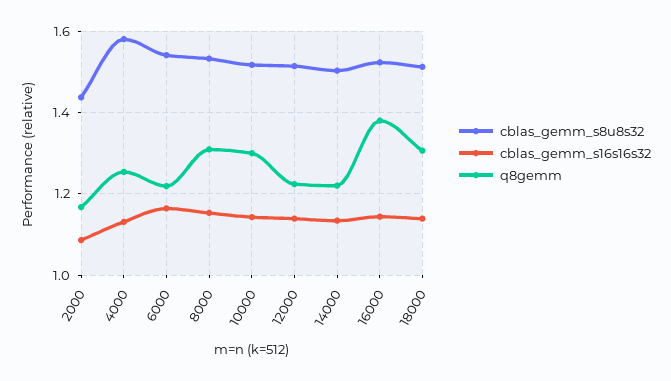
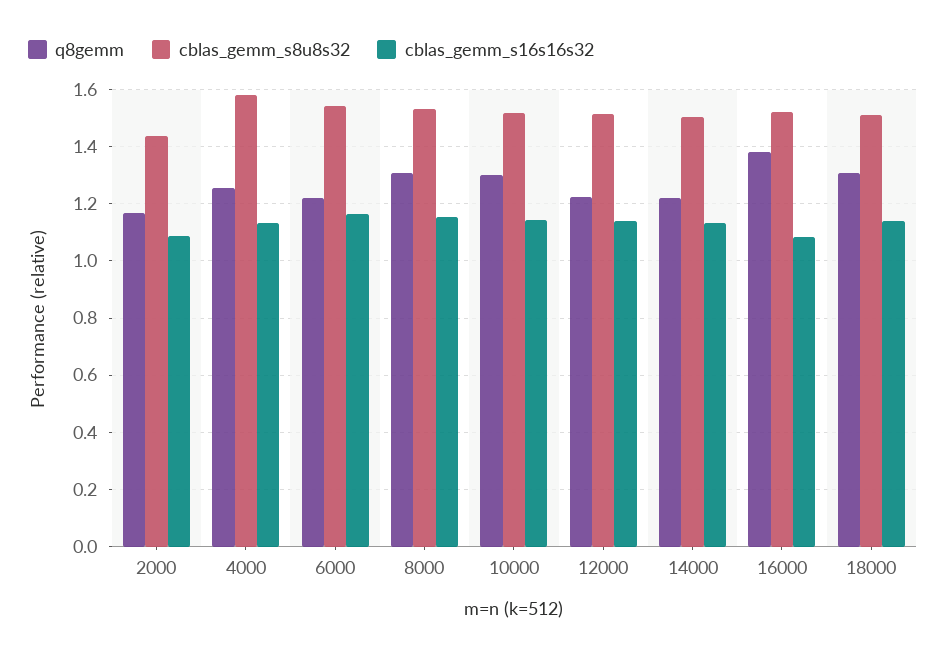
cblas_gemm_s16s16s32, 16000: 1.14 -> 1.075

